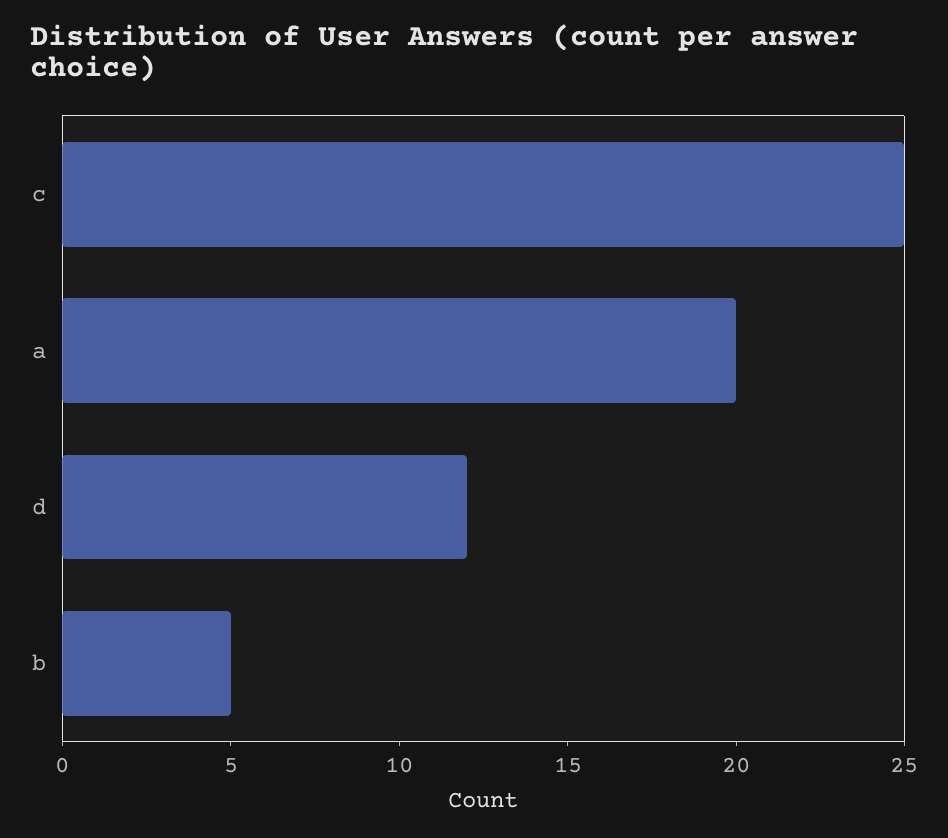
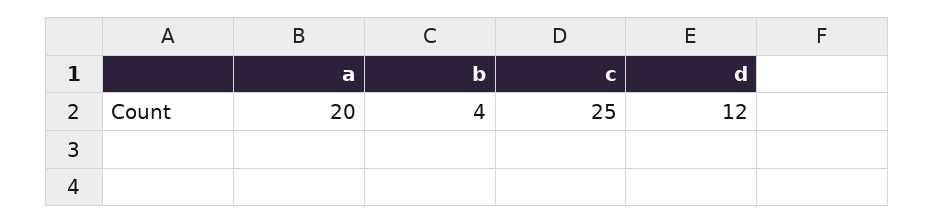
b: 5 -> 4

